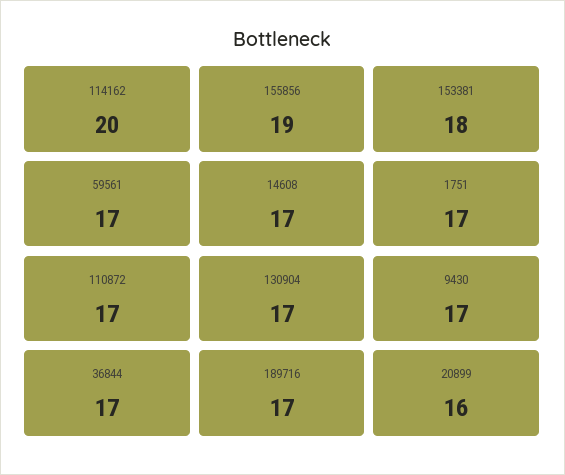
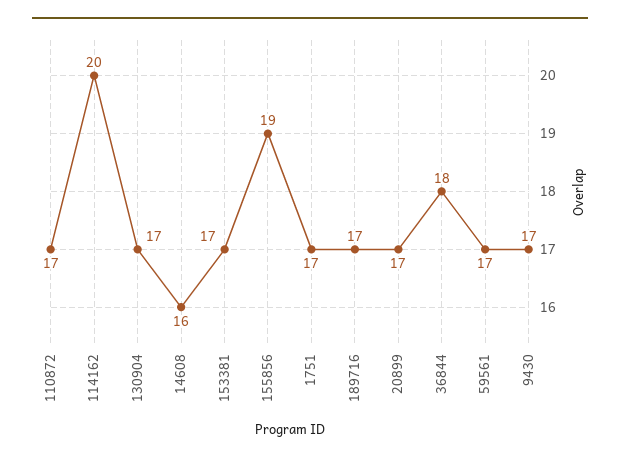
153381: 18 -> 17
14608: 17 -> 16
36844: 17 -> 18
20899: 16 -> 17

